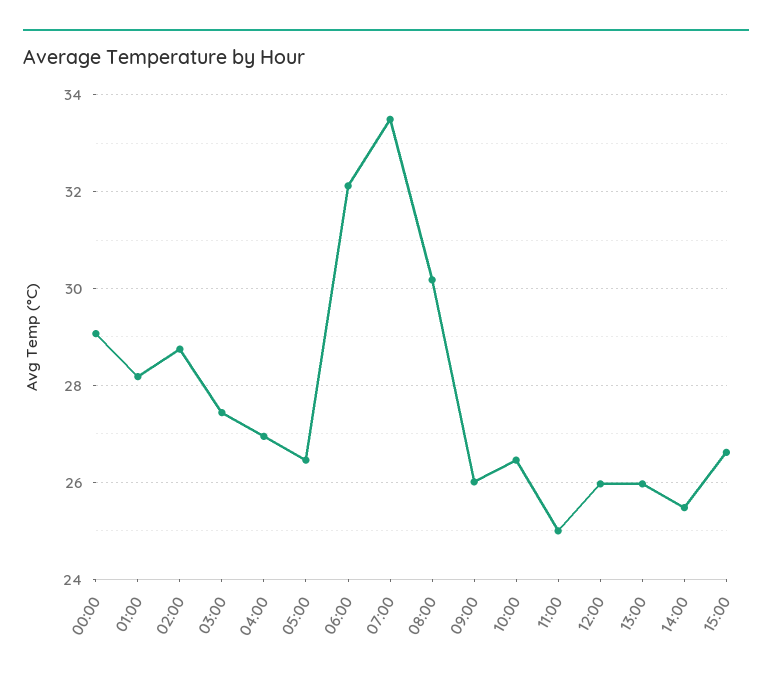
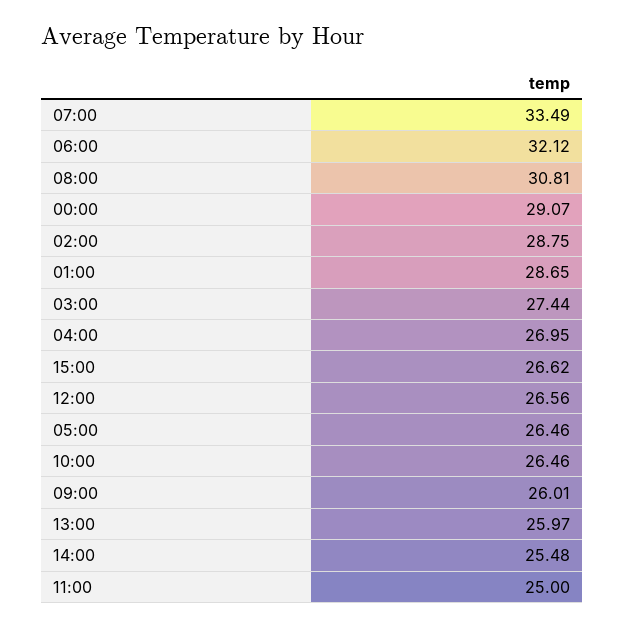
01:00: 28.2 -> 28.65
08:00: 30.2 -> 30.81
12:00: 26 -> 26.56

